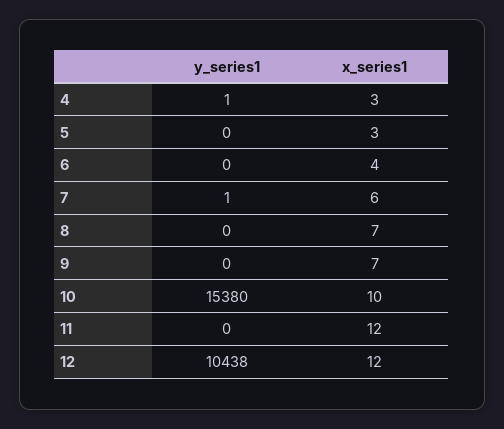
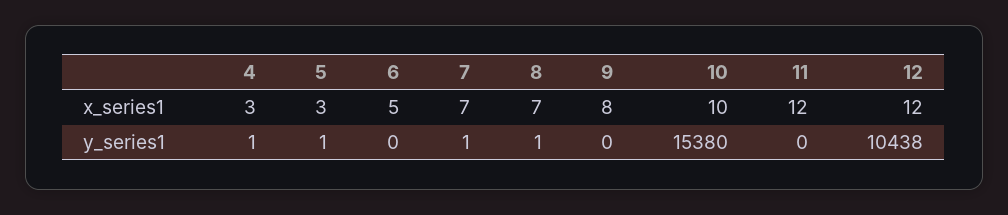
y_series1, 5: 0 -> 1
x_series1, 6: 4 -> 5
x_series1, 7: 6 -> 7
y_series1, 8: 0 -> 1
x_series1, 9: 7 -> 8

